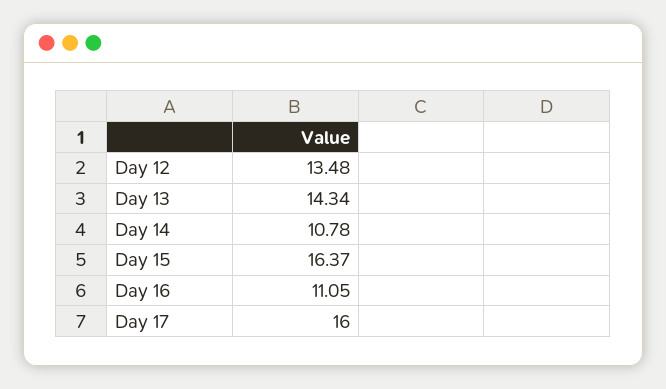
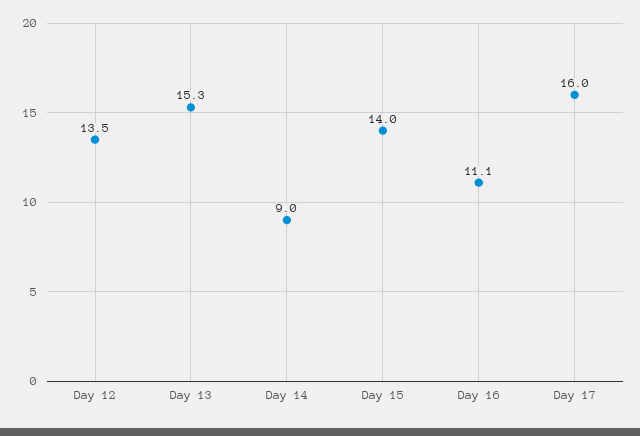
Day 13: 14.34 -> 15.3
Day 14: 10.78 -> 9
Day 15: 16.37 -> 14

